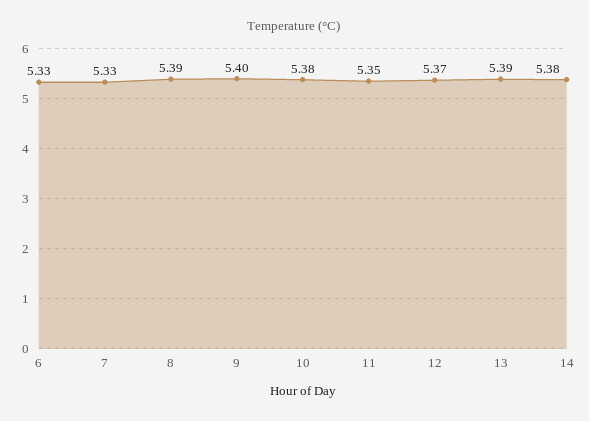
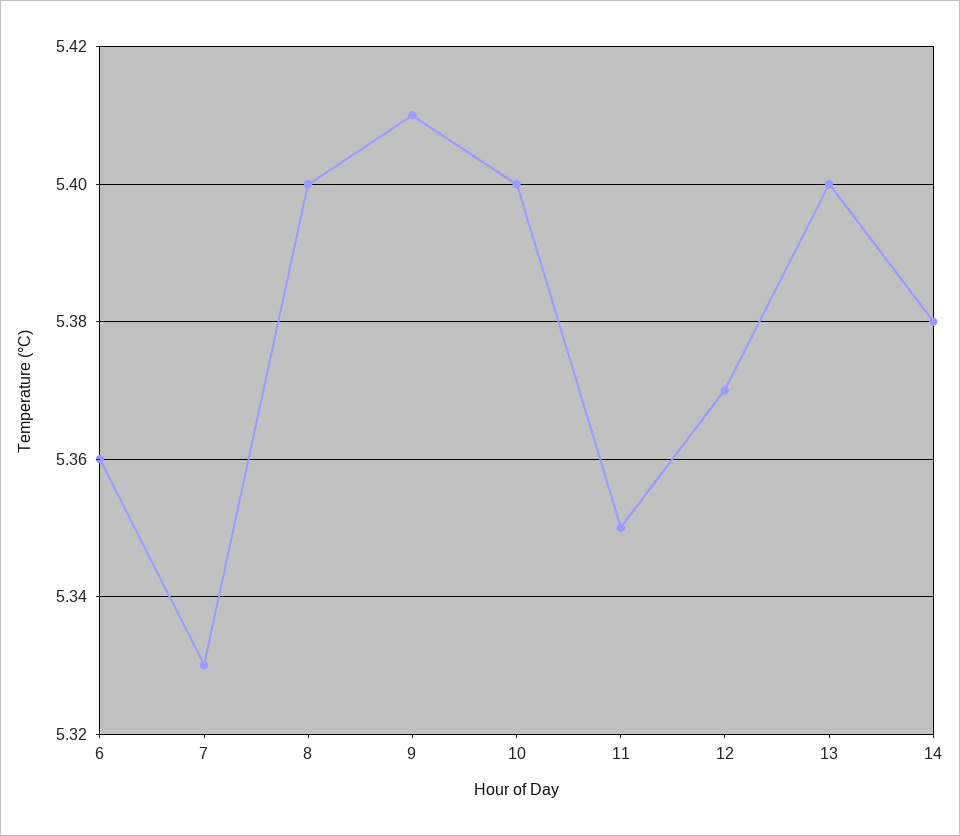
6: 5.33 -> 5.36
8: 5.39 -> 5.4
9: 5.4 -> 5.41
10: 5.38 -> 5.4
13: 5.39 -> 5.4

